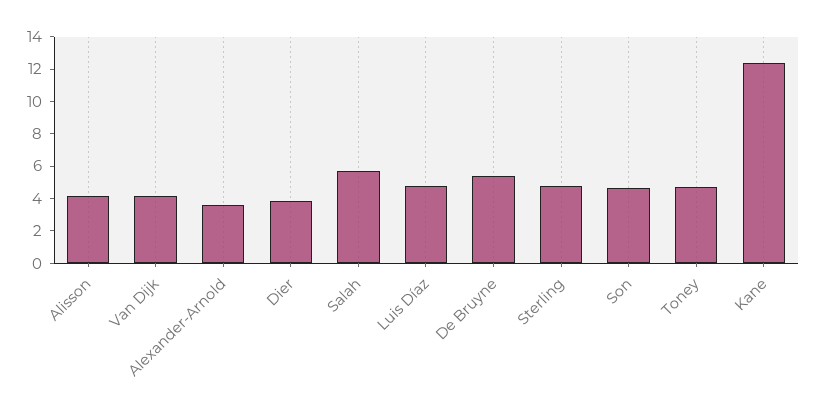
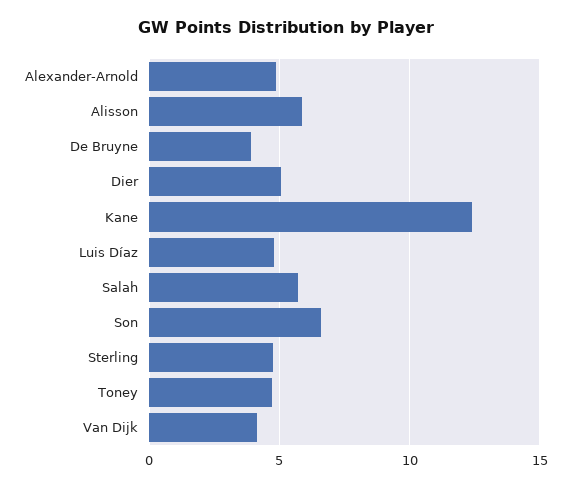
Alisson: 4 -> 6
Alexander-Arnold: 3.5 -> 5
Dier: 4 -> 5
De Bruyne: 5.5 -> 4
Son: 4.5 -> 6.5

